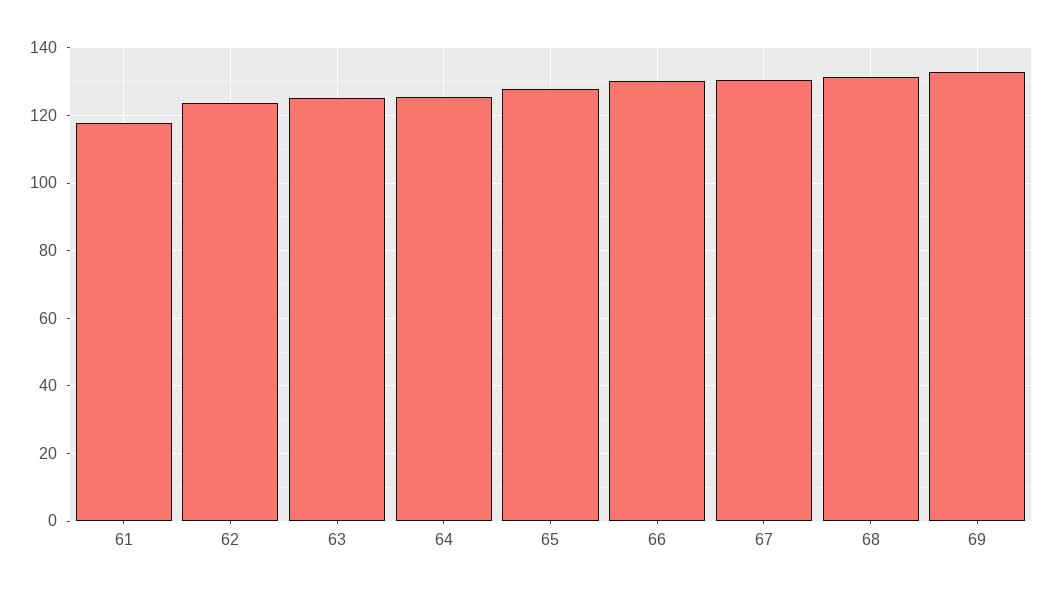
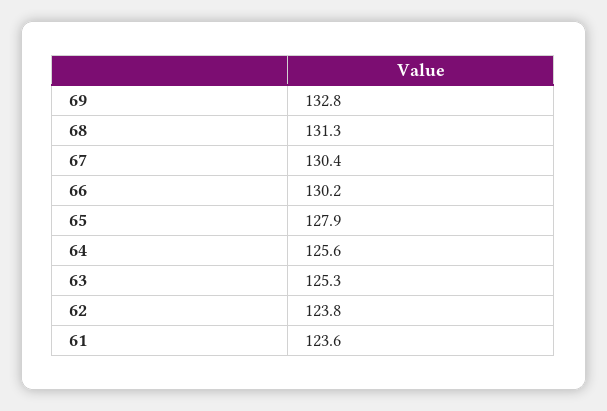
61: 118 -> 123.6

